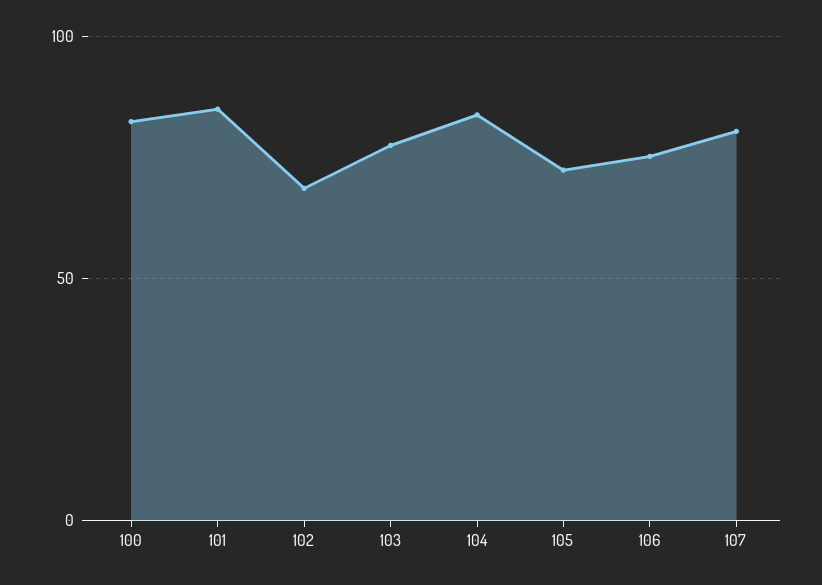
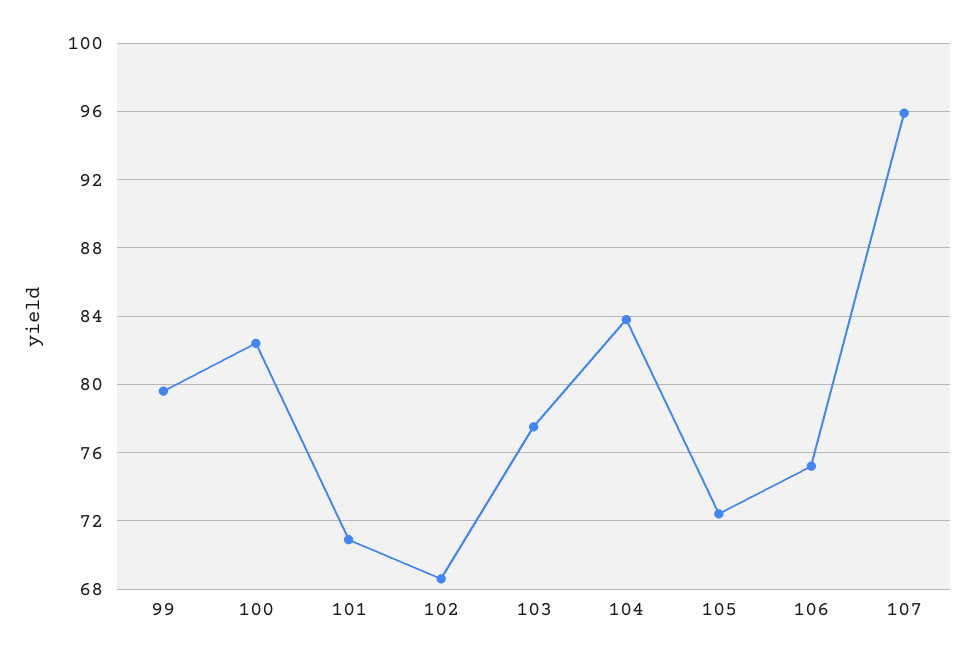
101: 85 -> 71
107: 80 -> 96
99: none -> 79.5

